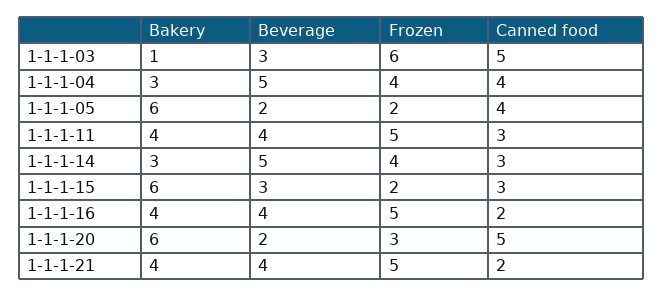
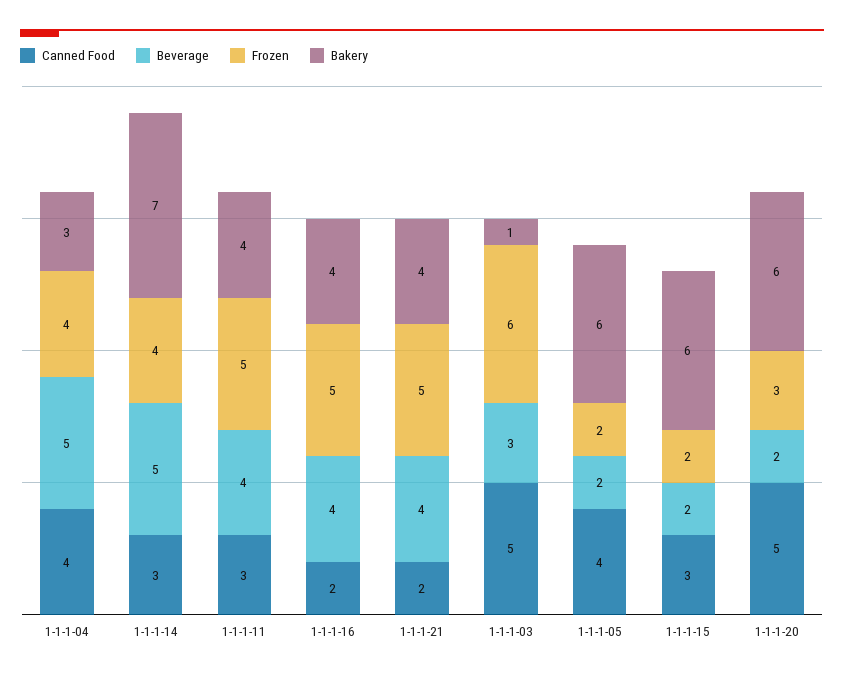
Bakery, 1-1-1-14: 3 -> 7
Beverage, 1-1-1-15: 3 -> 2

